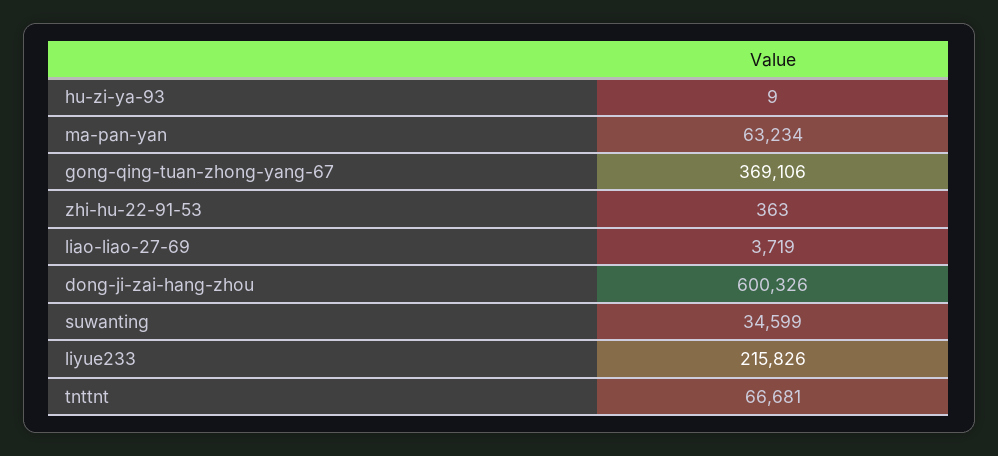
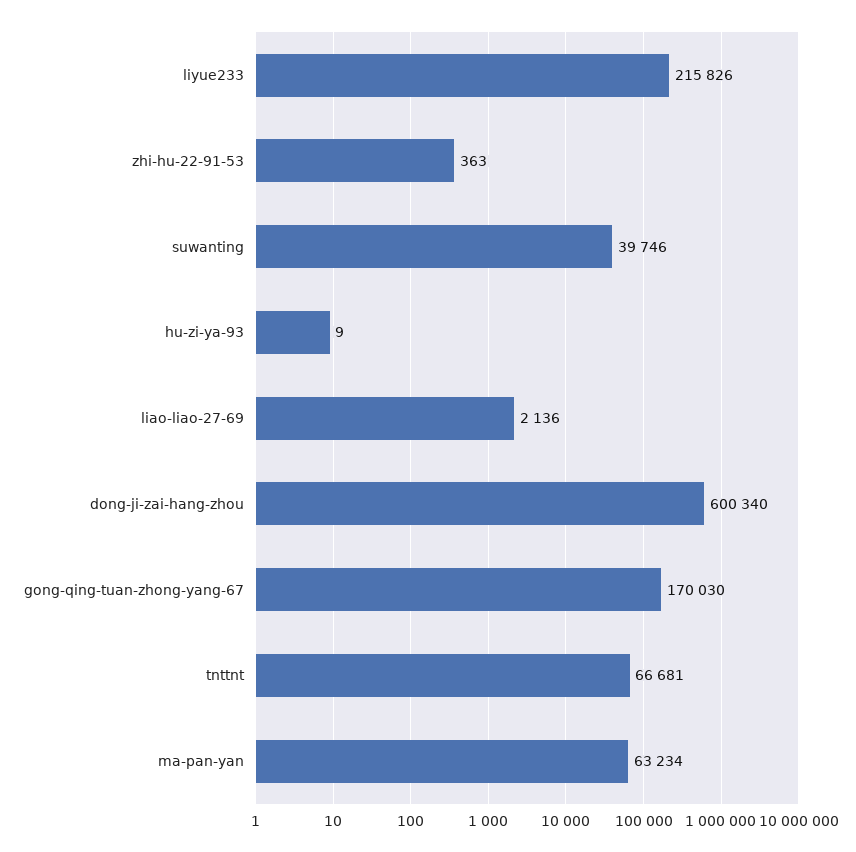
gong-qing-tuan-zhong-yang-67: 369106 -> 170030
liao-liao-27-69: 3719 -> 2136
dong-ji-zai-hang-zhou: 600326 -> 600340
suwanting: 34599 -> 39746

